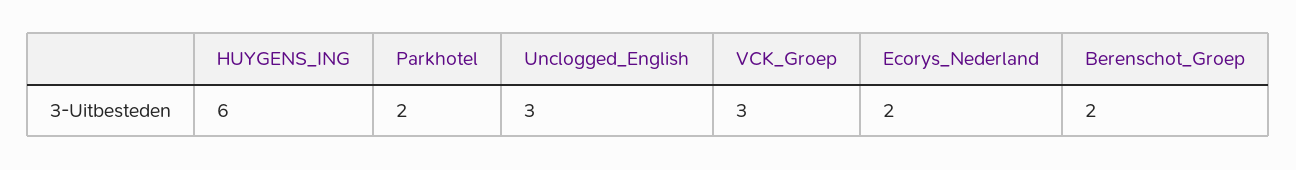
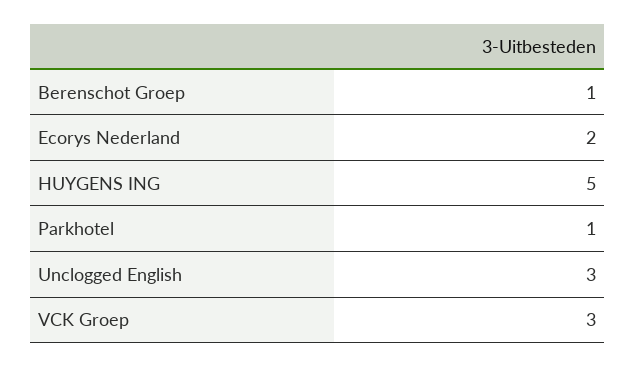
HUYGENS_ING: 6 -> 5
Parkhotel: 2 -> 1
Berenschot_Groep: 2 -> 1

